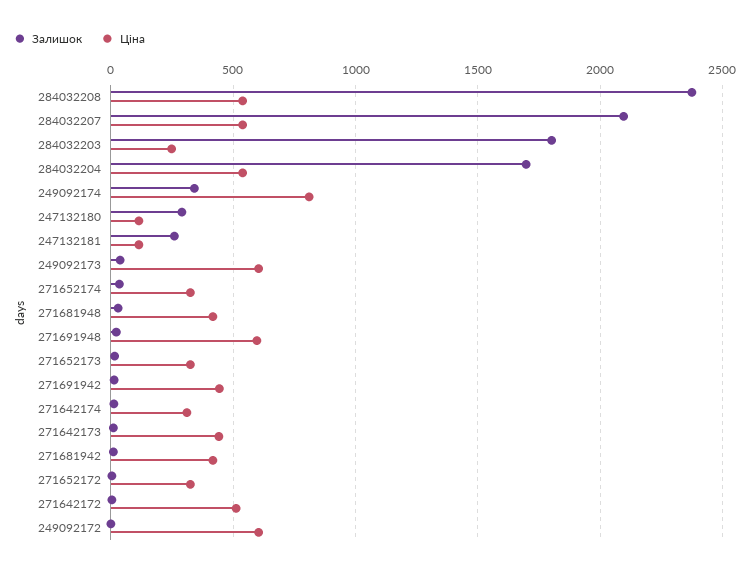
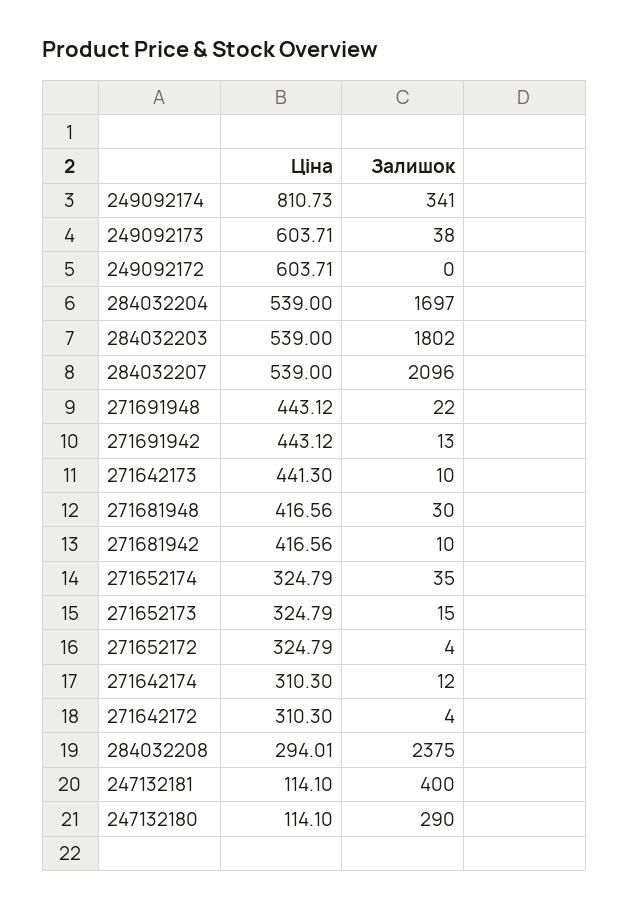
Ціна, 284032208: 550 -> 294.01
Ціна, 284032203: 250 -> 539
Залишок, 247132181: 250 -> 400
Ціна, 271691948: 600 -> 443.12
Ціна, 271642172: 500 -> 310.3

